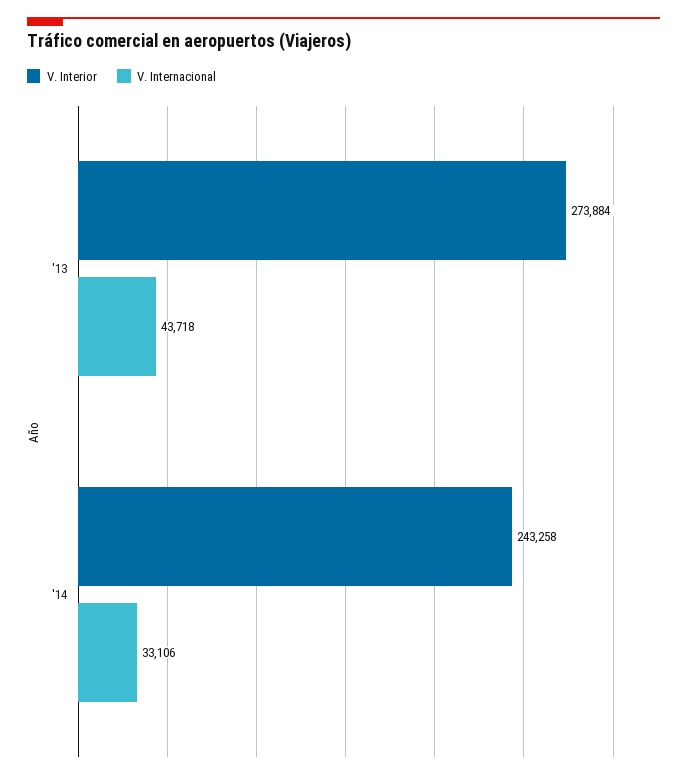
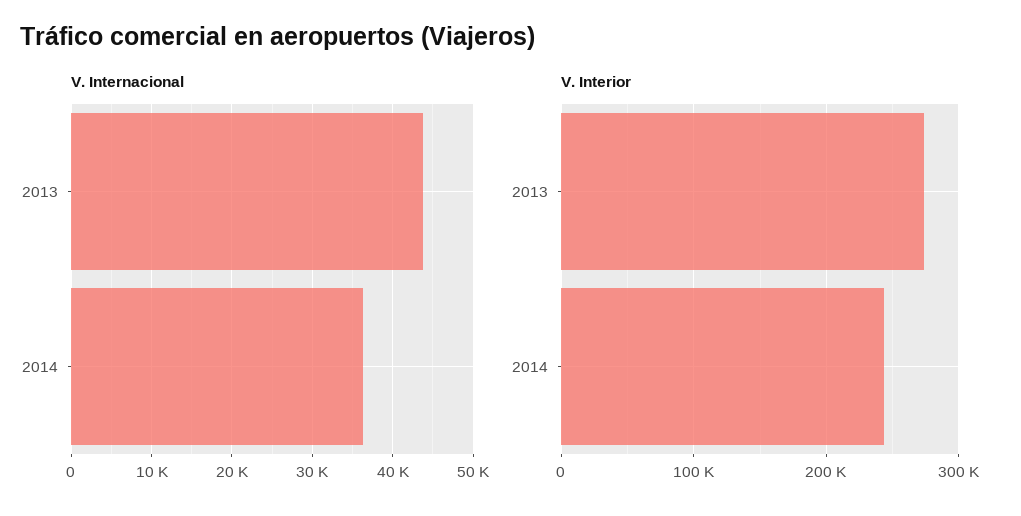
V. Internacional, '14: 33106 -> 36000

